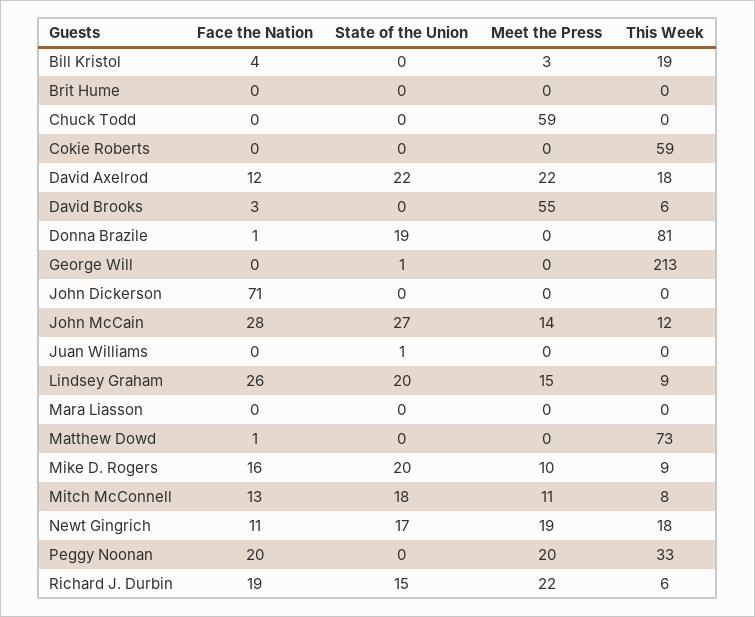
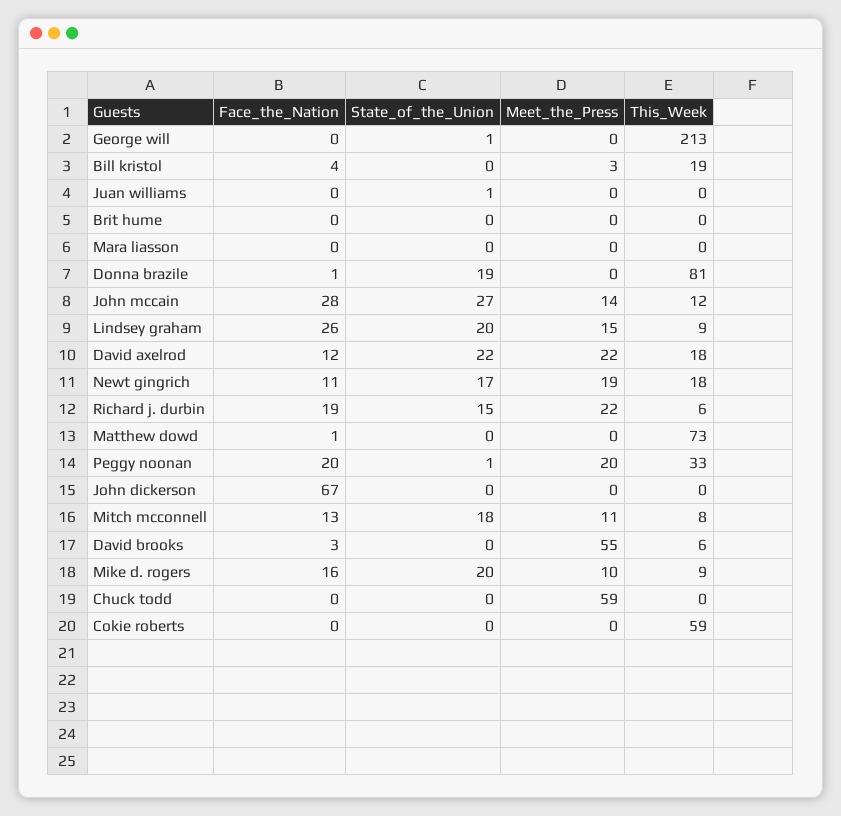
Face the Nation, John Dickerson: 71 -> 67
State of the Union, Peggy Noonan: 0 -> 1

